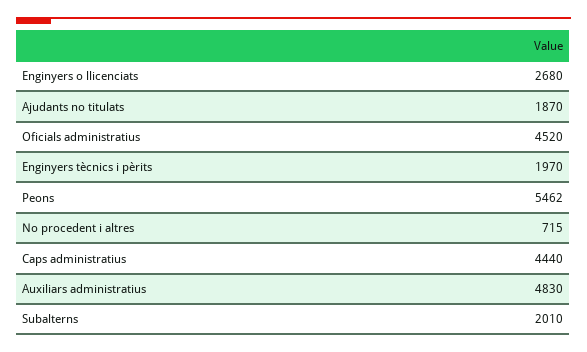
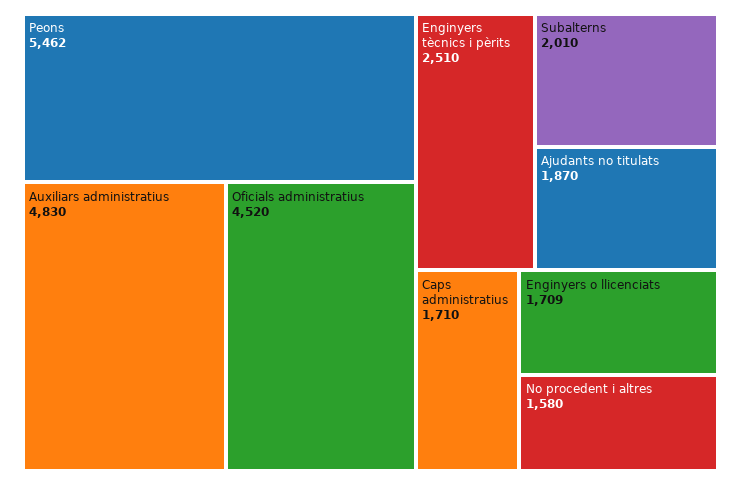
Enginyers o llicenciats: 2680 -> 1709
Enginyers tècnics i pèrits: 1970 -> 2510
No procedent i altres: 715 -> 1580
Caps administratius: 4440 -> 1710

